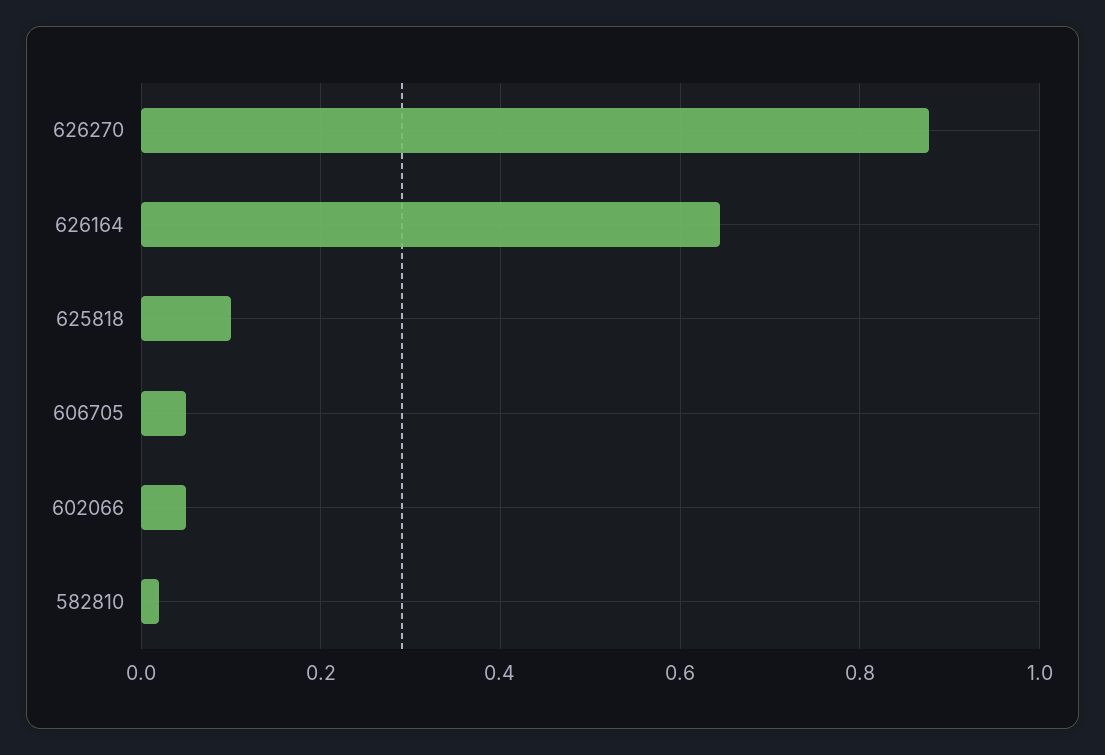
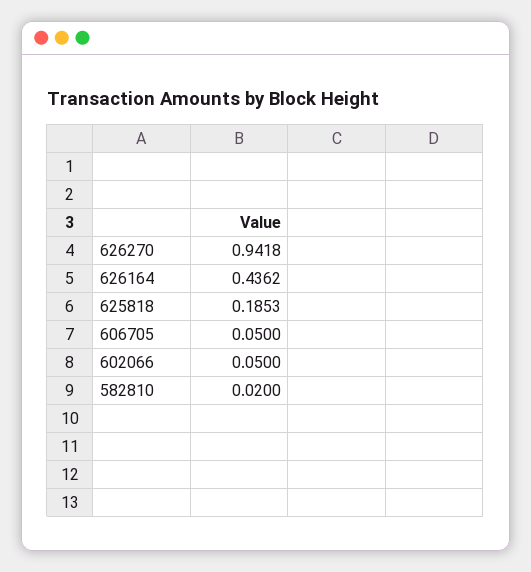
626270: 0.88 -> 0.9418
626164: 0.64 -> 0.4362
625818: 0.1 -> 0.1853

